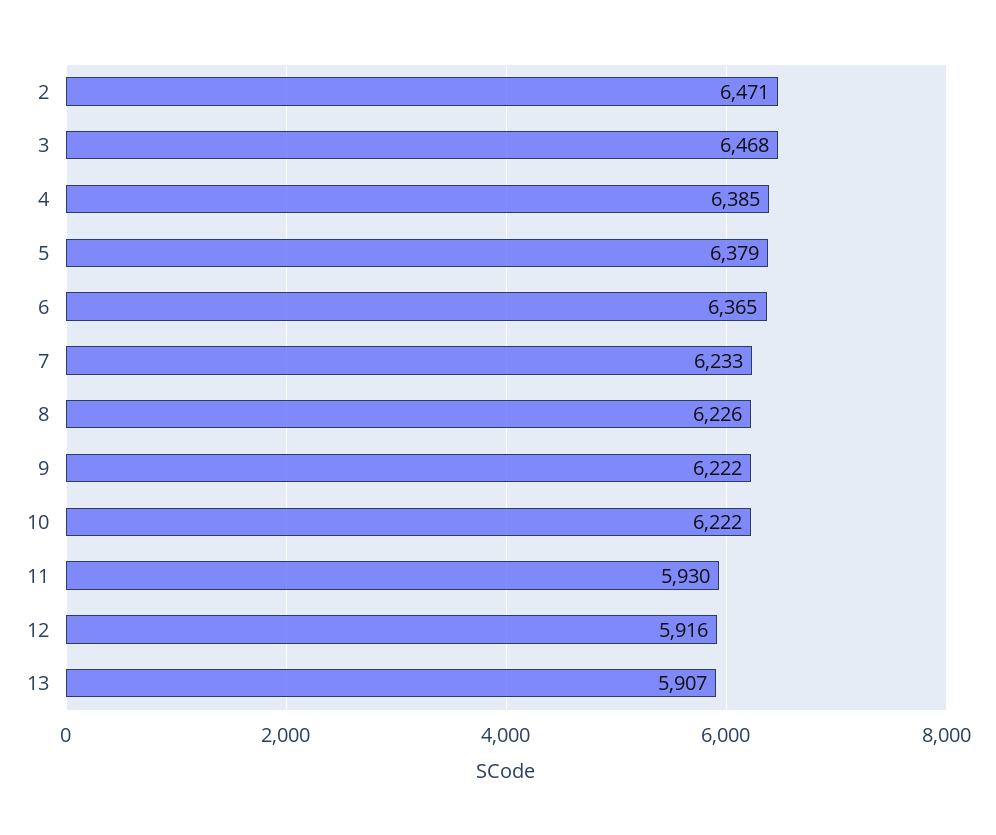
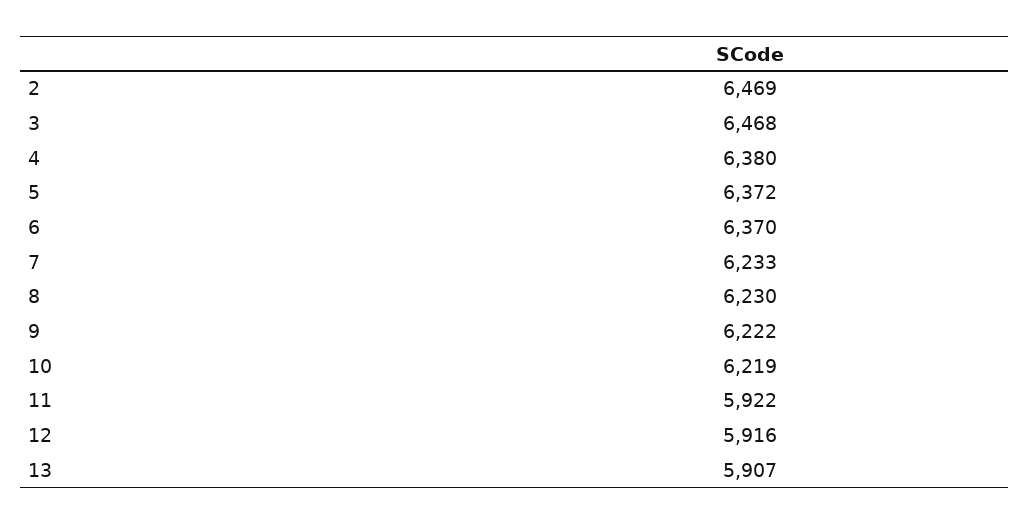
2: 6471 -> 6469
4: 6385 -> 6380
5: 6379 -> 6372
6: 6365 -> 6370
8: 6226 -> 6230
10: 6222 -> 6219
11: 5930 -> 5922

